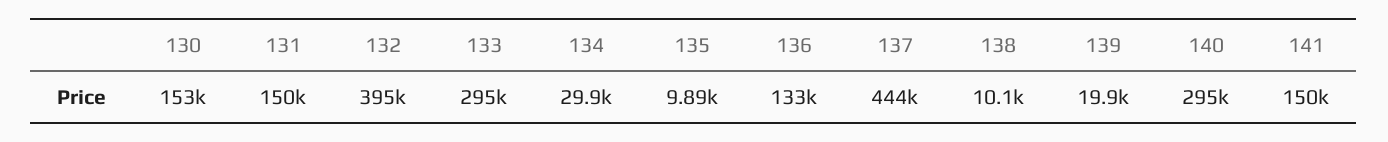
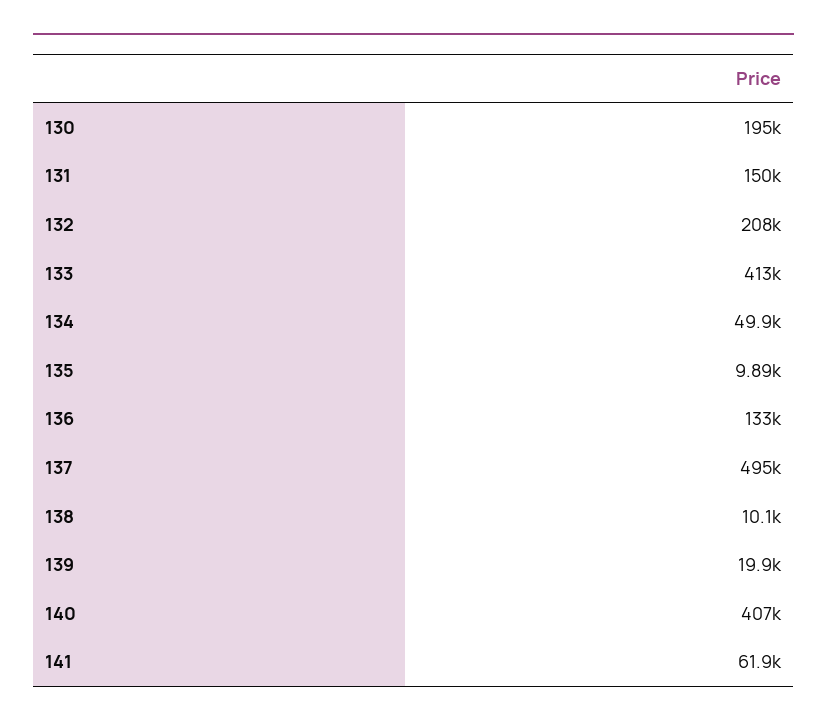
130: 153000 -> 195000
132: 395000 -> 208000
133: 295000 -> 413000
134: 29900 -> 49900
137: 444000 -> 495000
140: 295000 -> 407000
141: 150000 -> 61900

